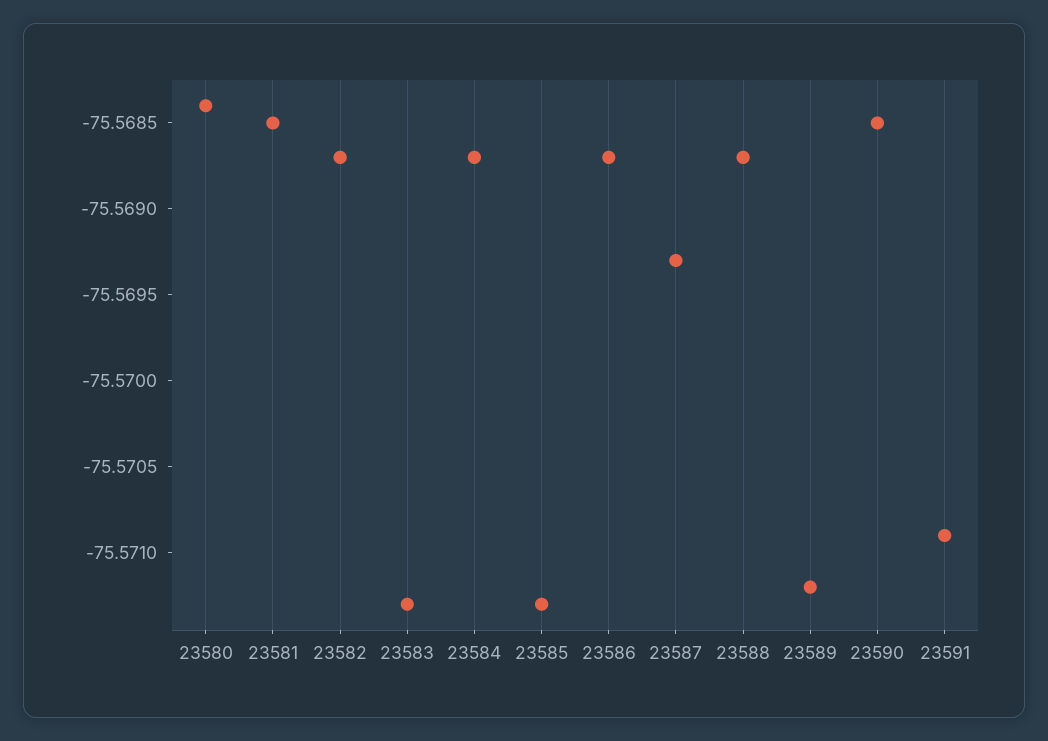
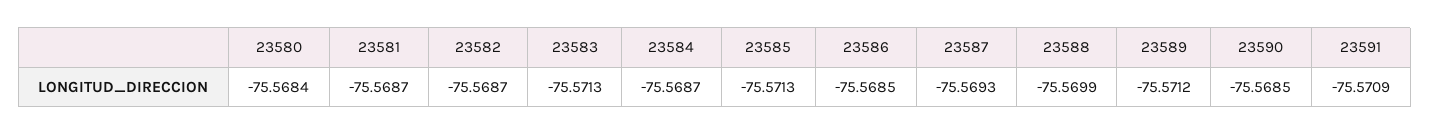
23581: -75.5685 -> -75.5687
23586: -75.5687 -> -75.5685
23588: -75.5687 -> -75.5699

